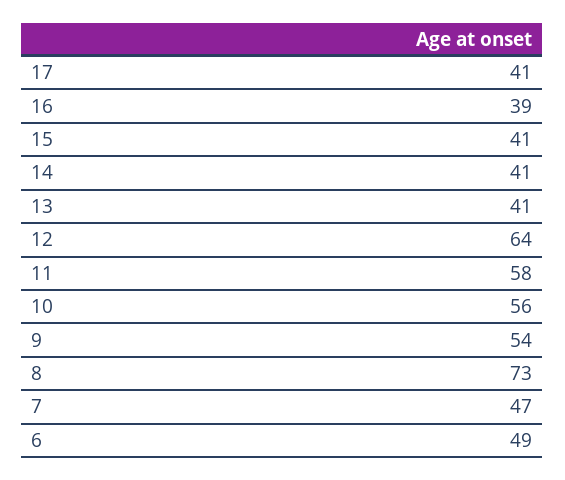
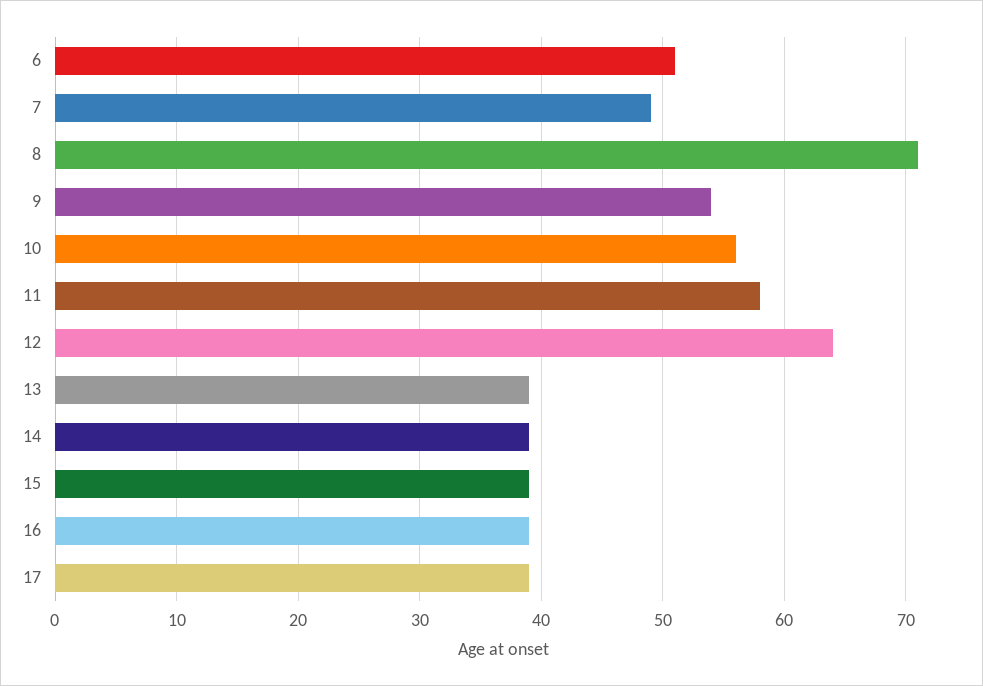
17: 41 -> 39
15: 41 -> 39
14: 41 -> 39
13: 41 -> 39
8: 73 -> 71
7: 47 -> 49
6: 49 -> 51

